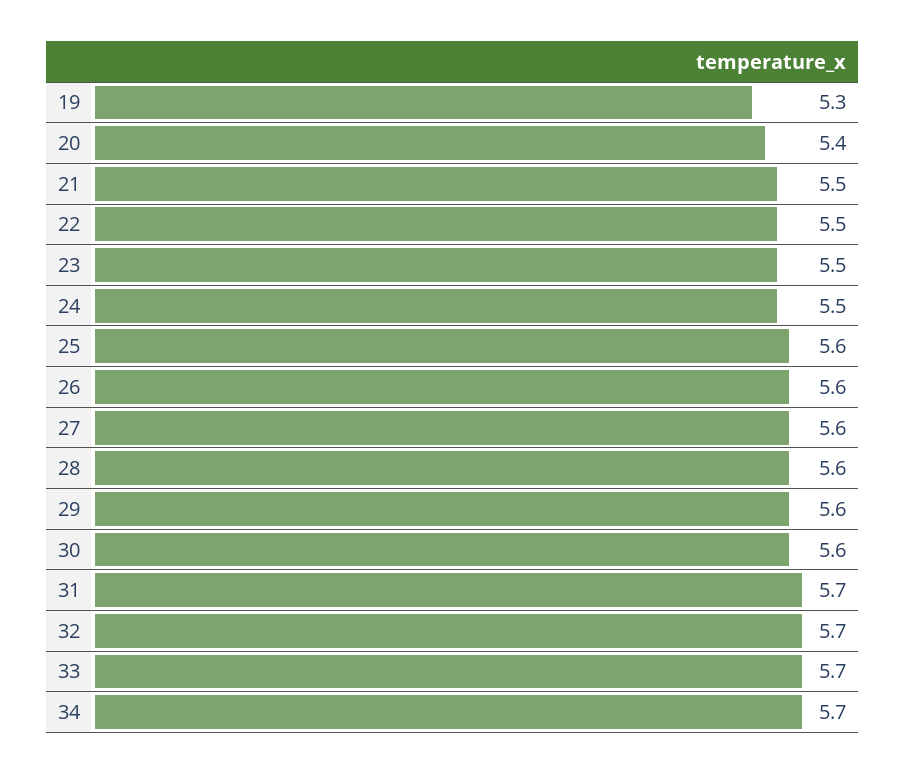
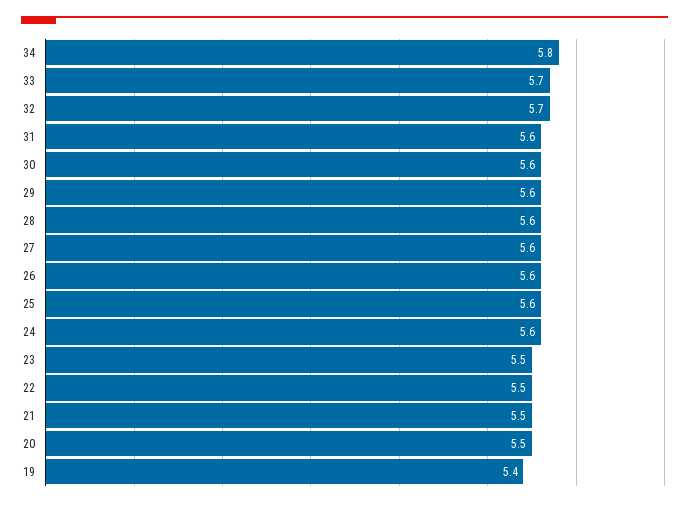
19: 5.3 -> 5.4
20: 5.4 -> 5.5
24: 5.5 -> 5.6
31: 5.7 -> 5.6
34: 5.7 -> 5.8

